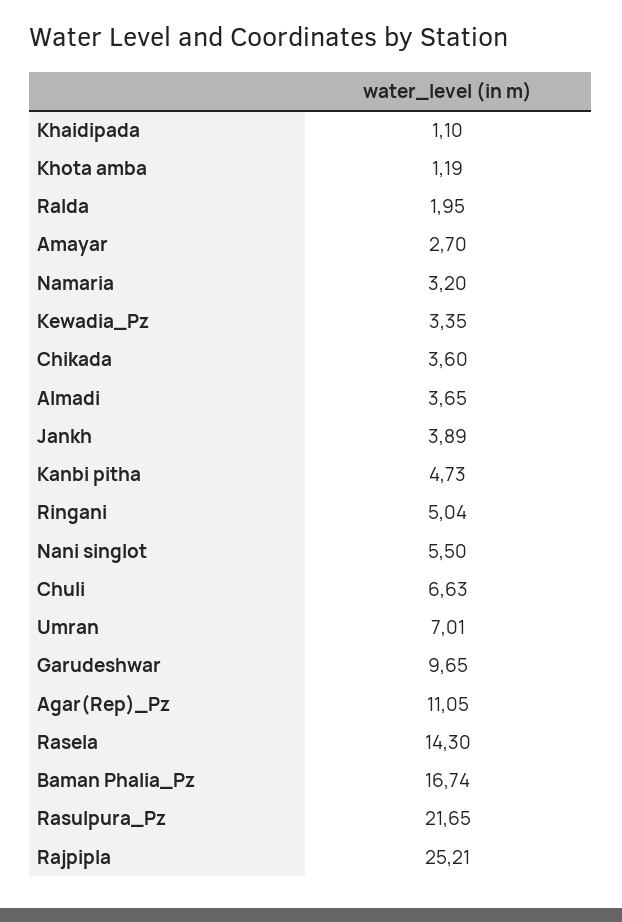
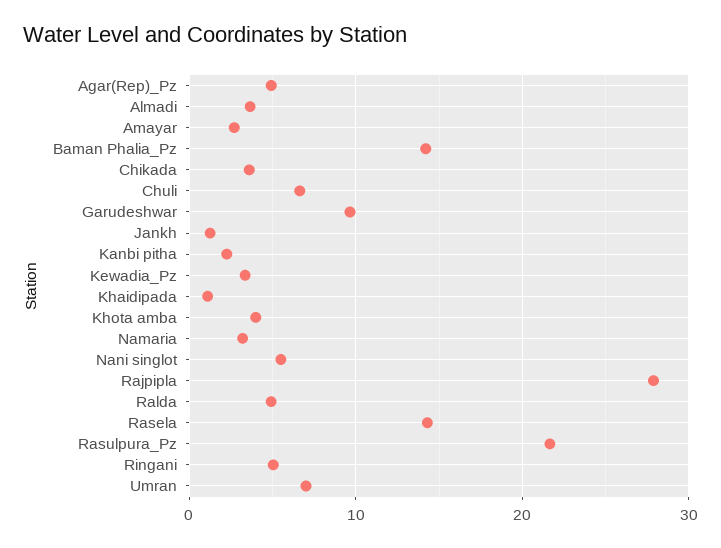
Khota amba: 1.19 -> 4
Ralda: 1.95 -> 5
Jankh: 3.89 -> 1
Kanbi pitha: 4.73 -> 2
Agar(Rep)_Pz: 11.05 -> 5
Baman Phalia_Pz: 16.74 -> 14
Rajpipla: 25.21 -> 28

